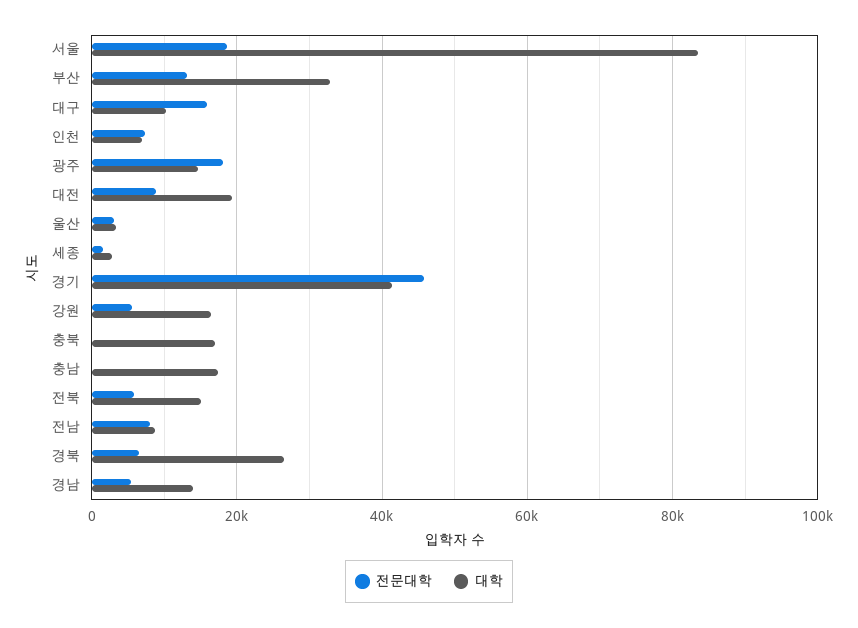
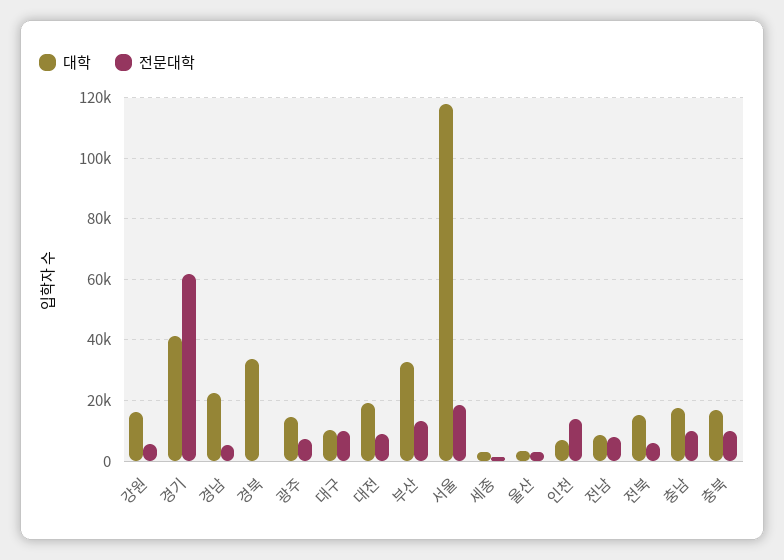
대학, 서울: 84000 -> 118000
전문대학, 대구: 16000 -> 10000
전문대학, 인천: 8000 -> 14000
전문대학, 광주: 18000 -> 8000
전문대학, 경기: 46000 -> 62000
전문대학, 충북: 0 -> 10000
전문대학, 충남: 0 -> 10000
전문대학, 경북: 6000 -> 0
대학, 경북: 26000 -> 34000
대학, 경남: 14000 -> 22000

